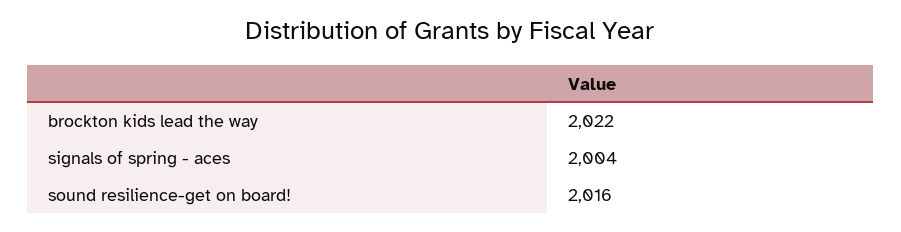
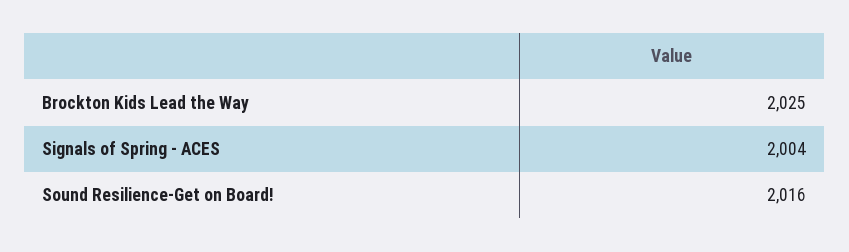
brockton kids lead the way: 2022 -> 2025

